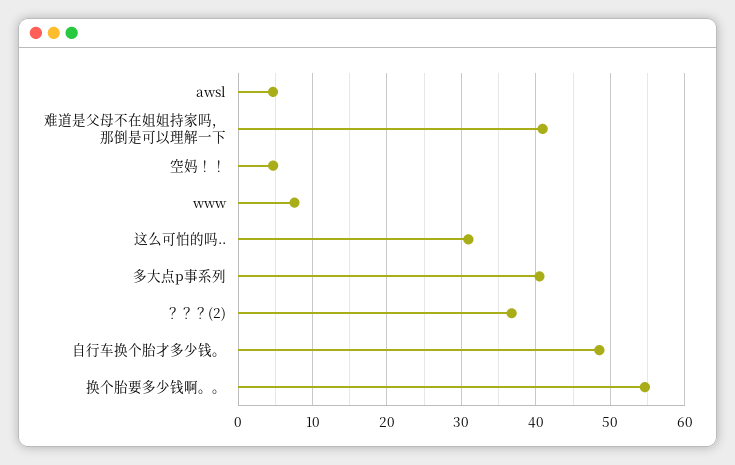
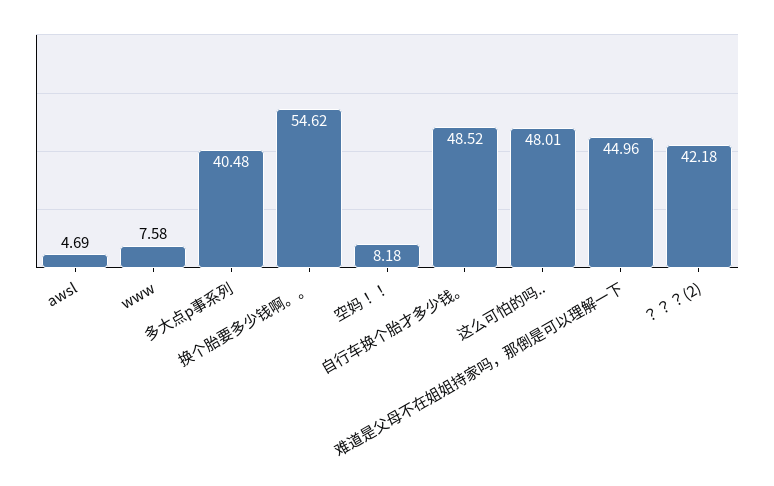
难道是父母不在姐姐持家吗，那倒是可以理解一下: 41 -> 44.96
空妈！！: 5 -> 8.18
这么可怕的吗..: 31 -> 48.01
？？？(2): 37 -> 42.18

